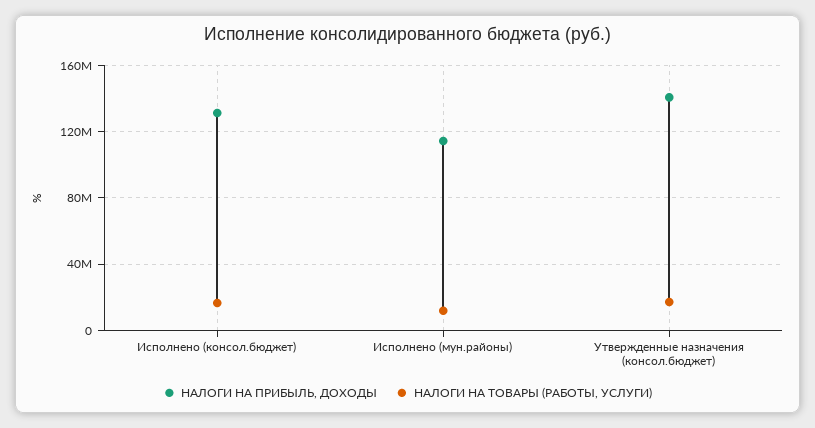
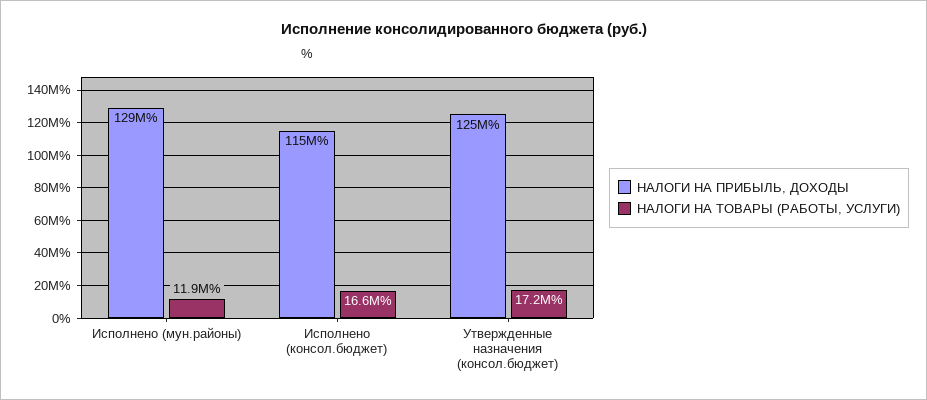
НАЛОГИ НА ПРИБЫЛЬ, ДОХОДЫ, Исполнено (консол.бюджет): 130000000 -> 115000000
НАЛОГИ НА ПРИБЫЛЬ, ДОХОДЫ, Исполнено (мун.районы): 115000000 -> 129000000
НАЛОГИ НА ПРИБЫЛЬ, ДОХОДЫ, Утвержденные назначения (консол.бюджет): 140000000 -> 125000000

